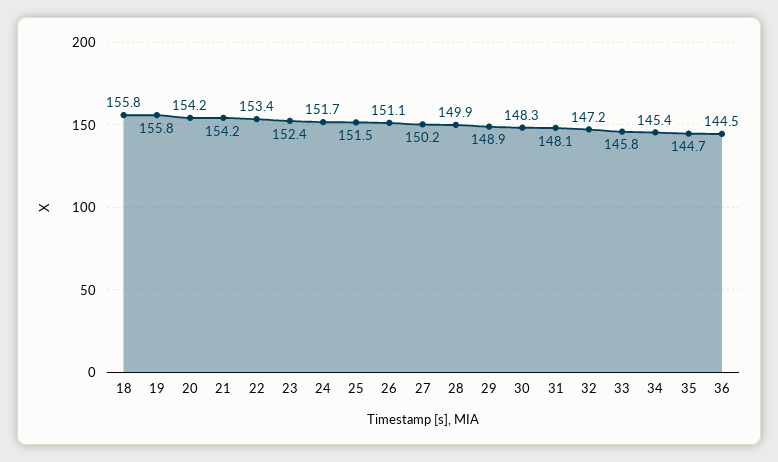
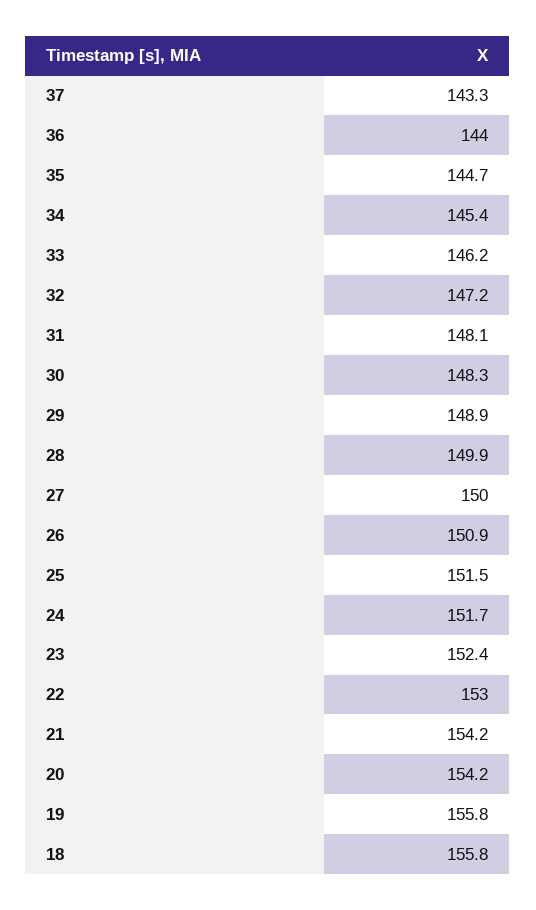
22: 153.4 -> 153
26: 151.1 -> 150.9
27: 150.2 -> 150
33: 145.8 -> 146.2
36: 144.5 -> 144
37: none -> 143.3

